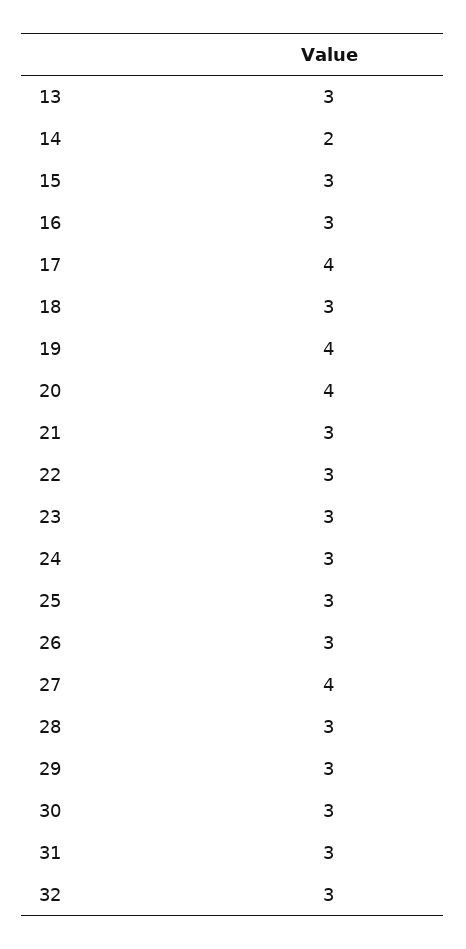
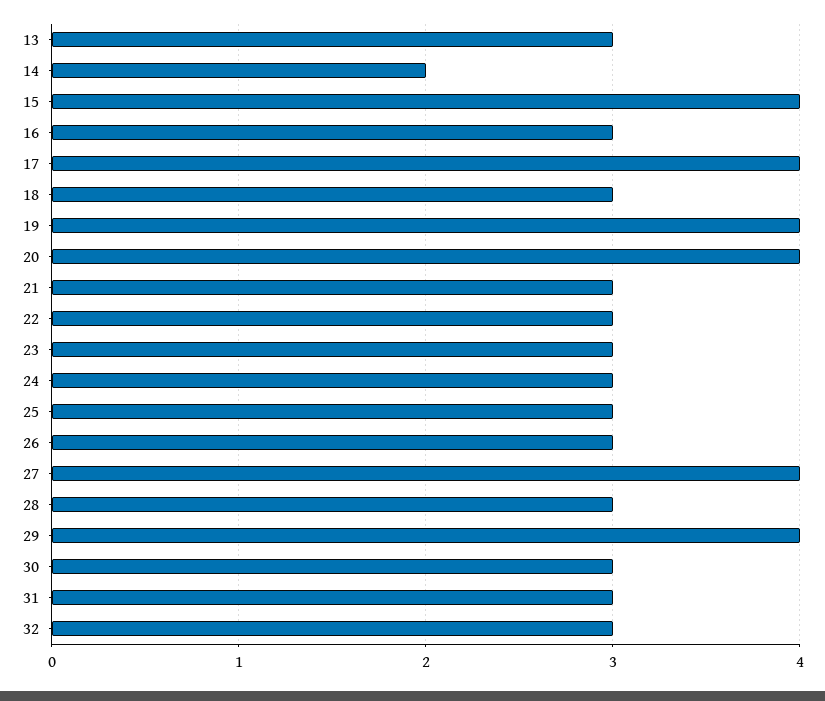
15: 3 -> 4
29: 3 -> 4

